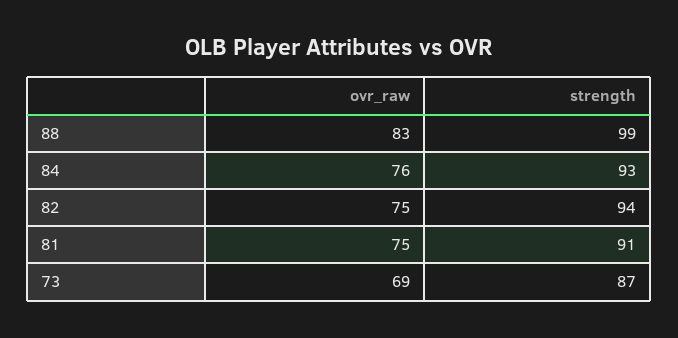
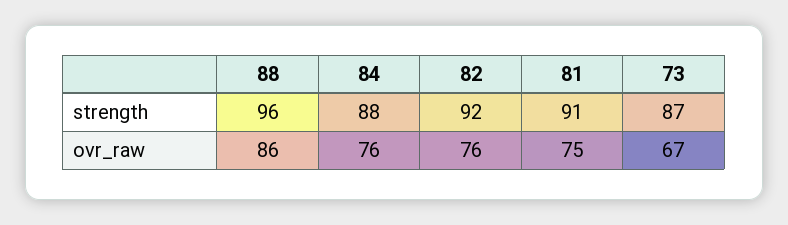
ovr_raw, 88: 83 -> 86
strength, 88: 99 -> 96
strength, 84: 93 -> 88
ovr_raw, 82: 75 -> 76
strength, 82: 94 -> 92
ovr_raw, 73: 69 -> 67

